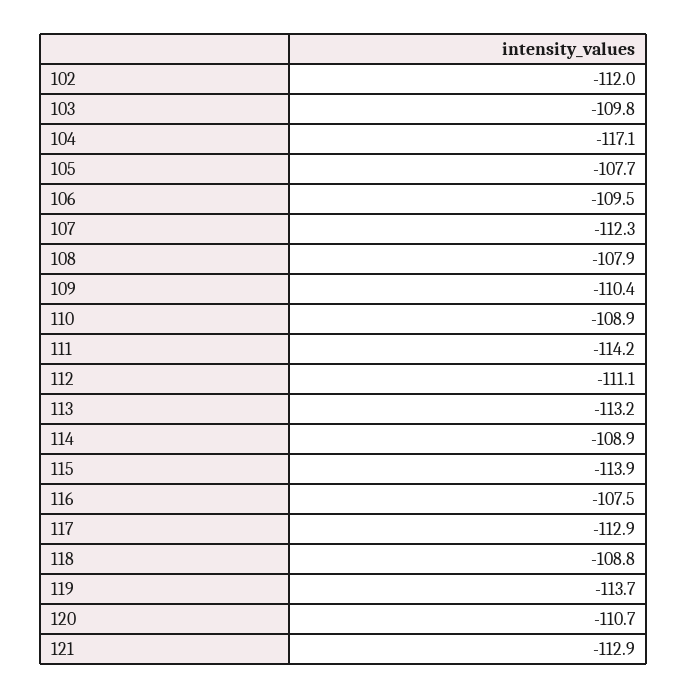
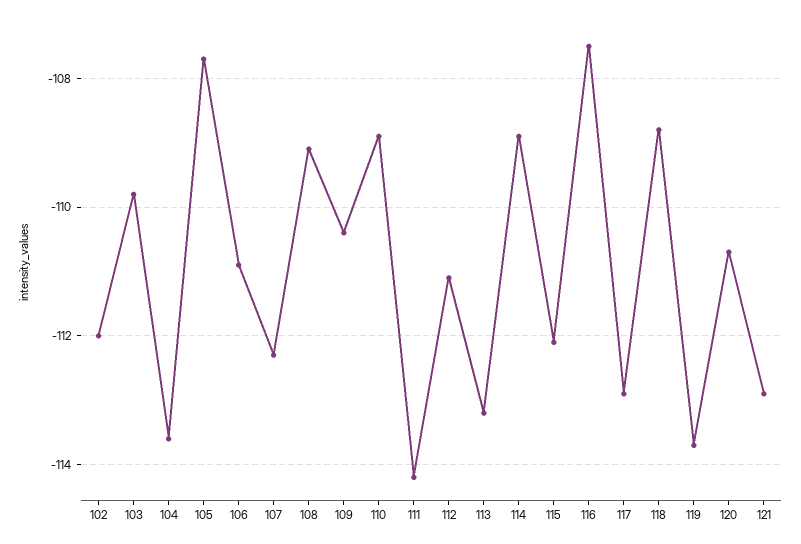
104: -117.1 -> -113.5
106: -109.5 -> -111
108: -107.9 -> -109
115: -113.9 -> -112

